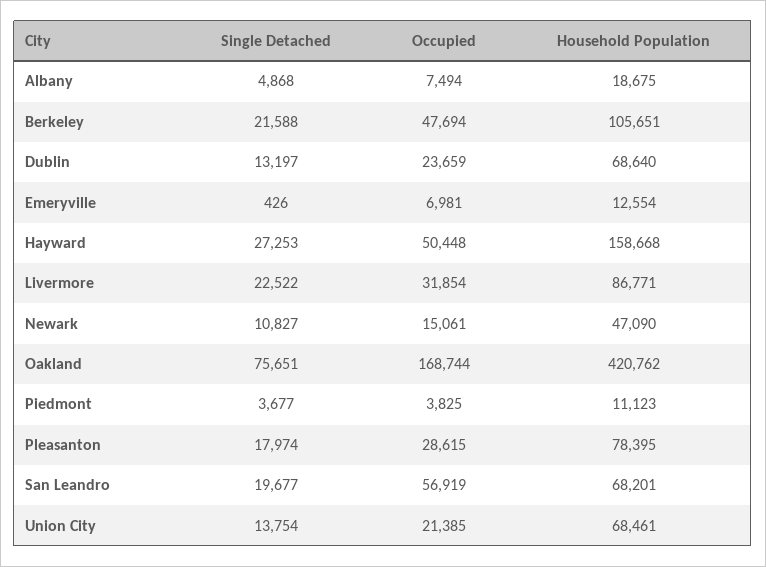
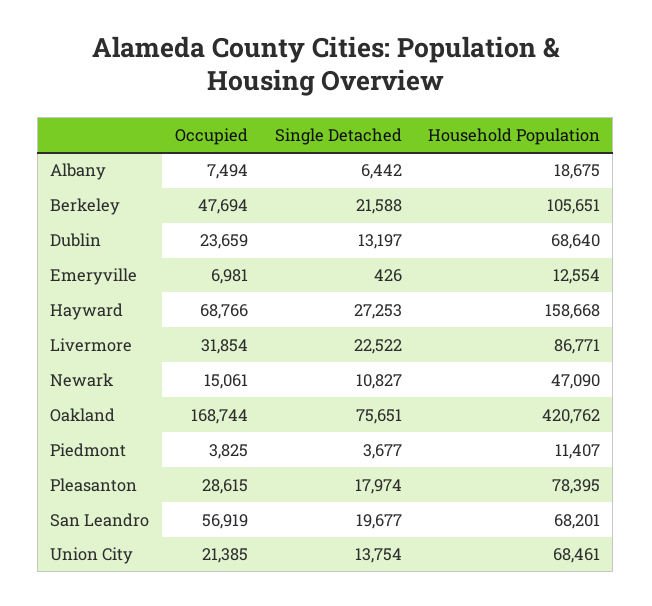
Single Detached, Albany: 4868 -> 6442
Occupied, Hayward: 50448 -> 68766
Household Population, Piedmont: 11123 -> 11407

